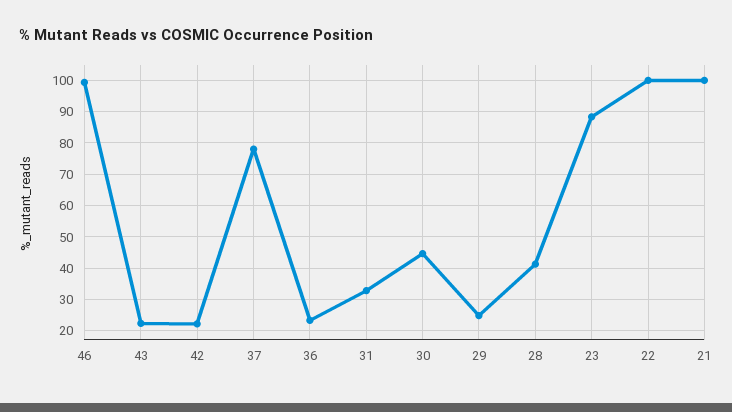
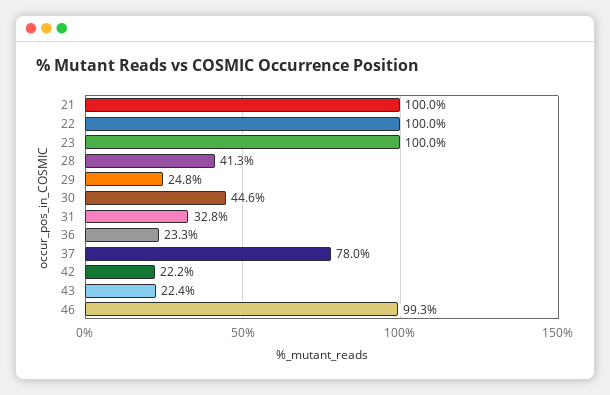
23: 88 -> 100

